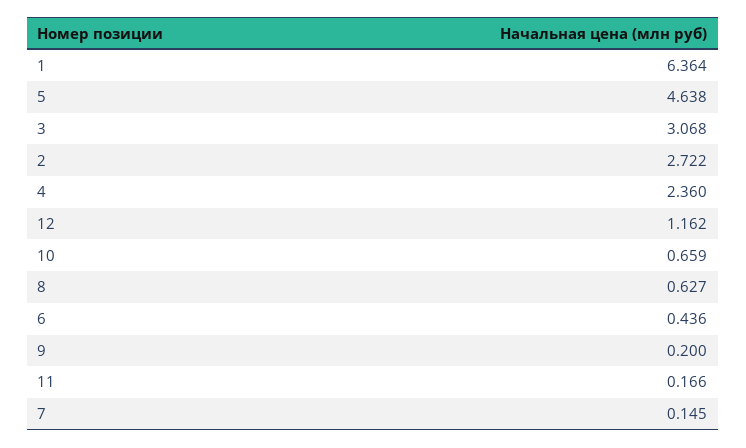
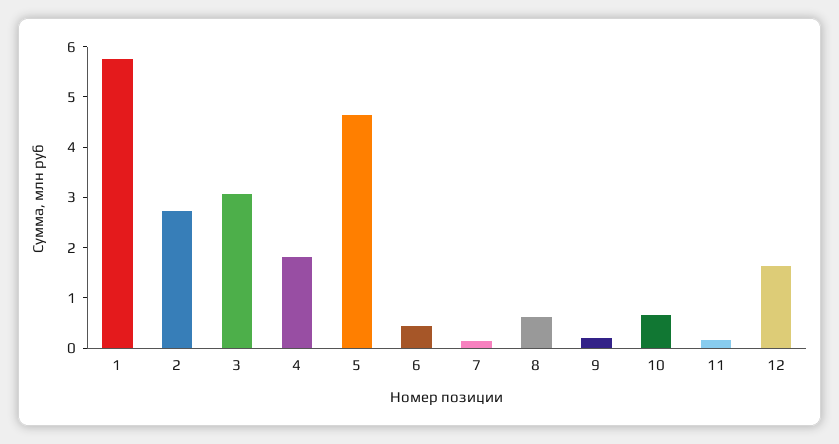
1: 6.364 -> 5.8
4: 2.36 -> 1.8
12: 1.162 -> 1.6

